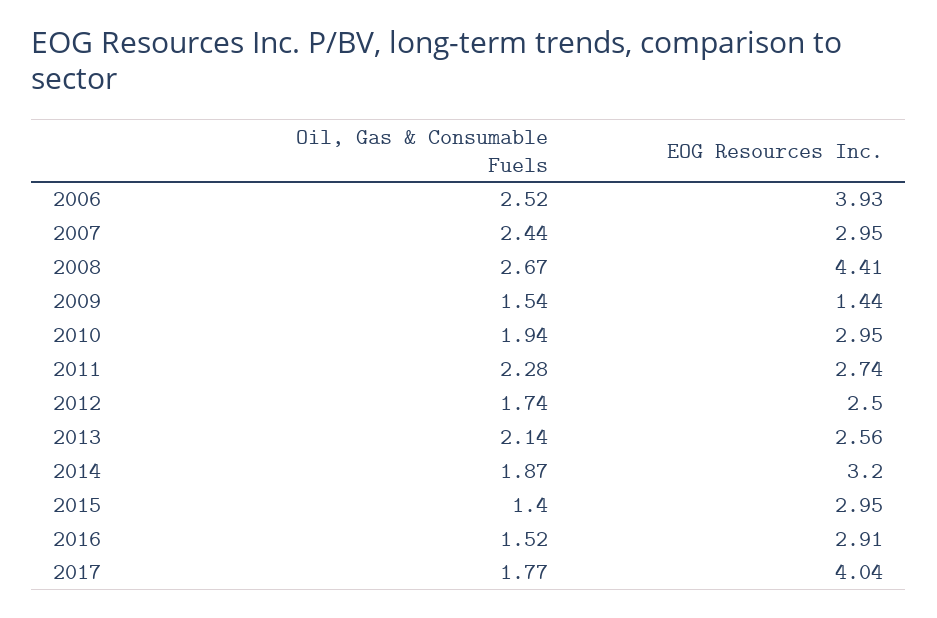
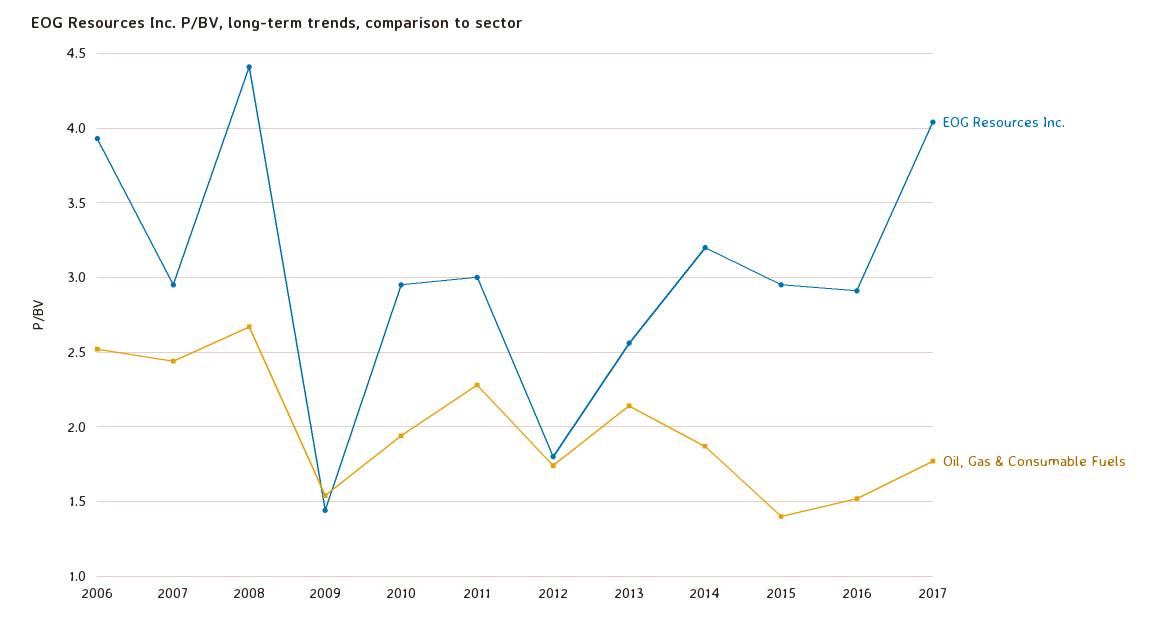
EOG Resources Inc., 2011: 2.74 -> 3
EOG Resources Inc., 2012: 2.5 -> 1.8

